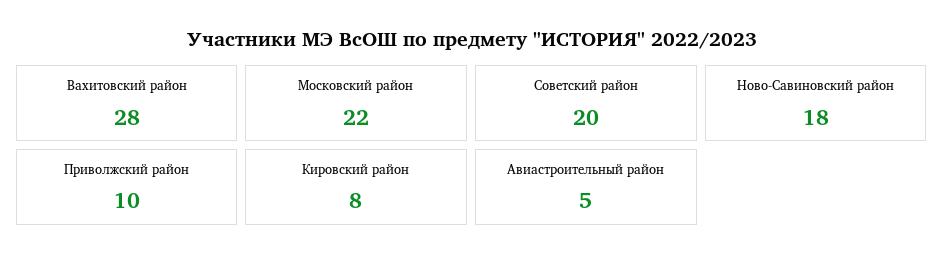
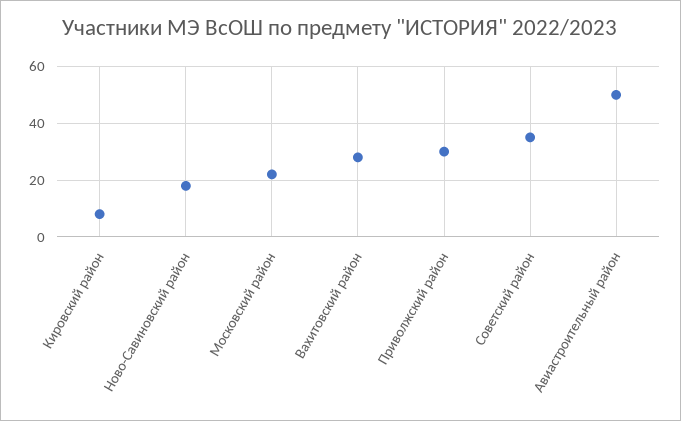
Советский район: 20 -> 35
Приволжский район: 10 -> 30
Авиастроительный район: 5 -> 50

